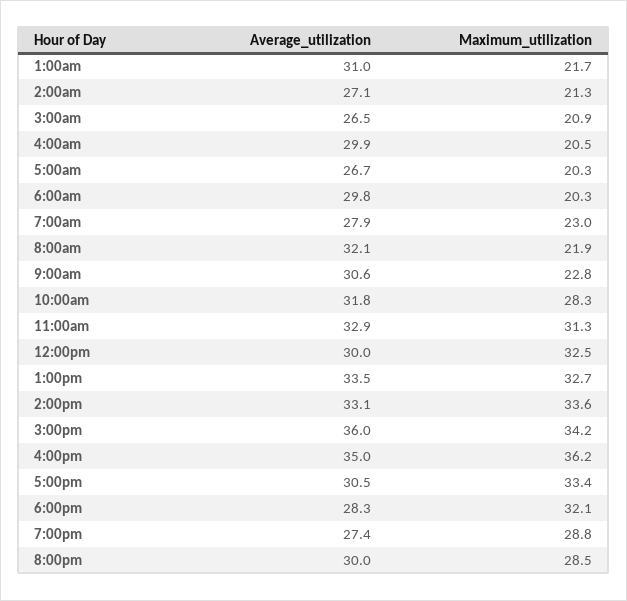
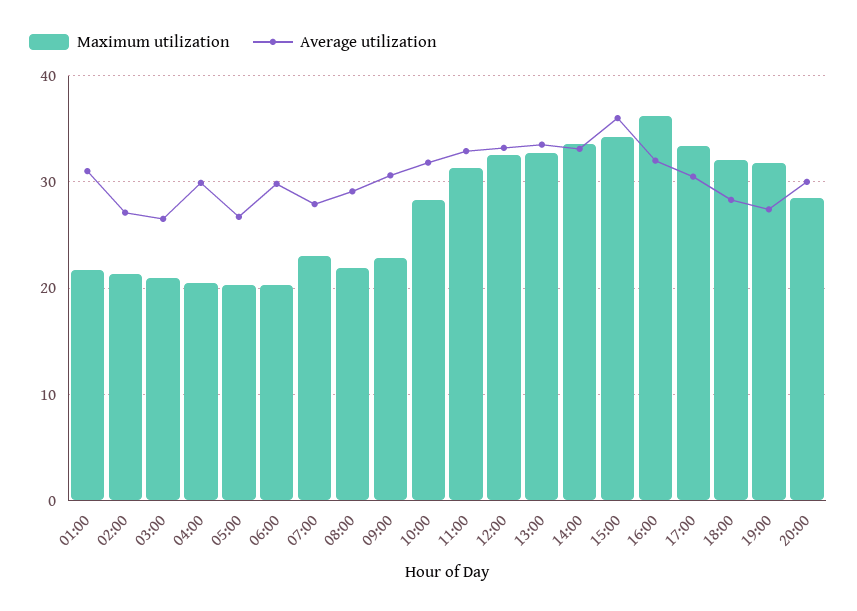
Average_utilization, 8:00am: 32.1 -> 29
Average_utilization, 12:00pm: 30 -> 33
Average_utilization, 4:00pm: 35 -> 32
Maximum_utilization, 7:00pm: 28.8 -> 32

